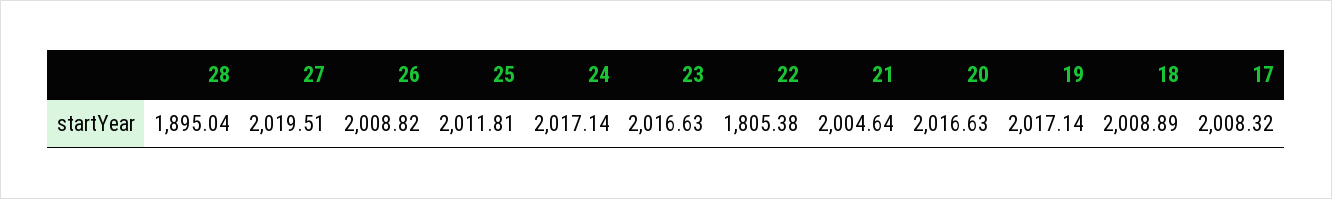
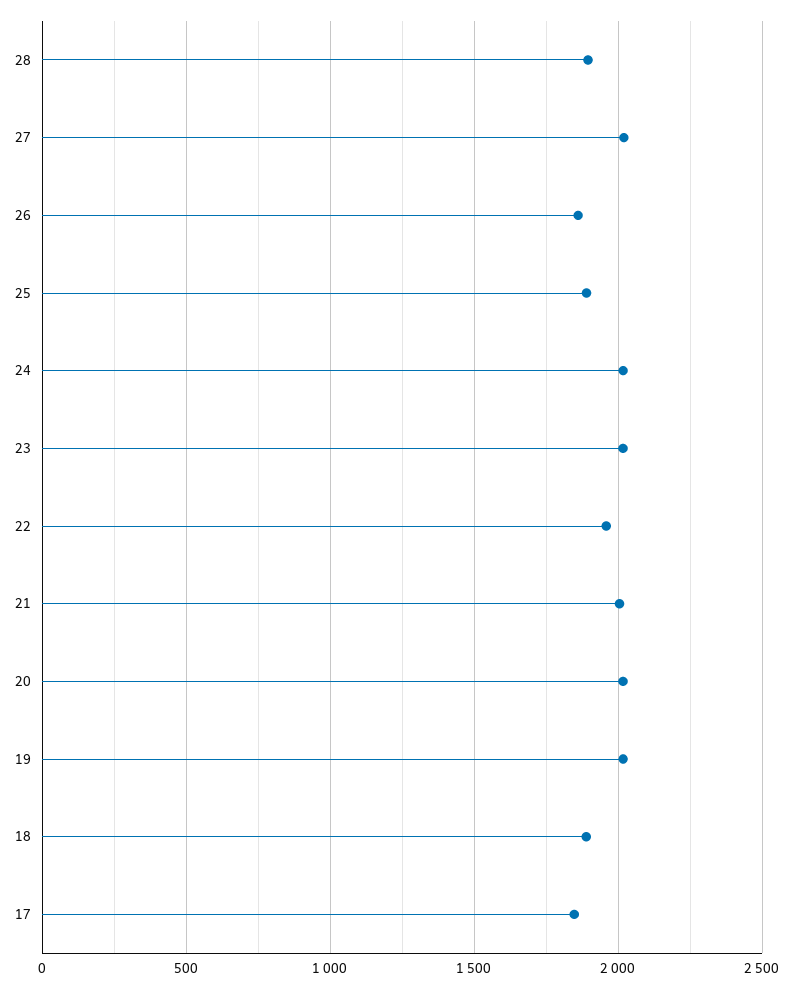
26: 2008.82 -> 1850
25: 2011.81 -> 1900
22: 1805.38 -> 1950
18: 2008.89 -> 1900
17: 2008.32 -> 1850

